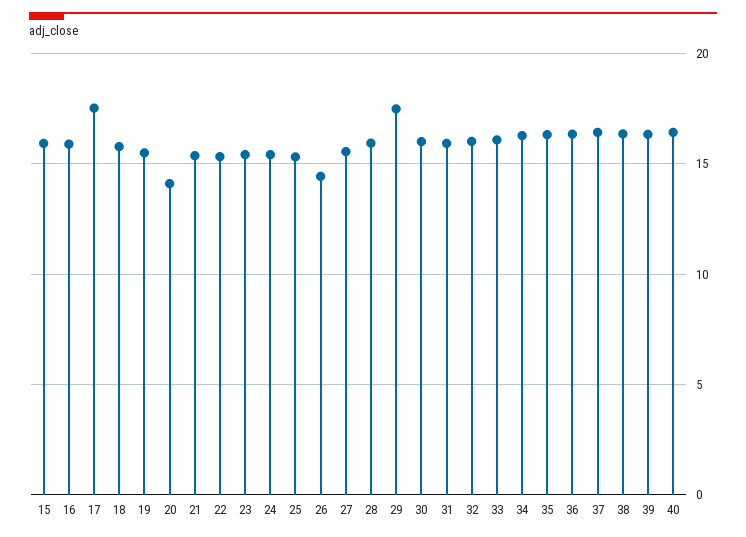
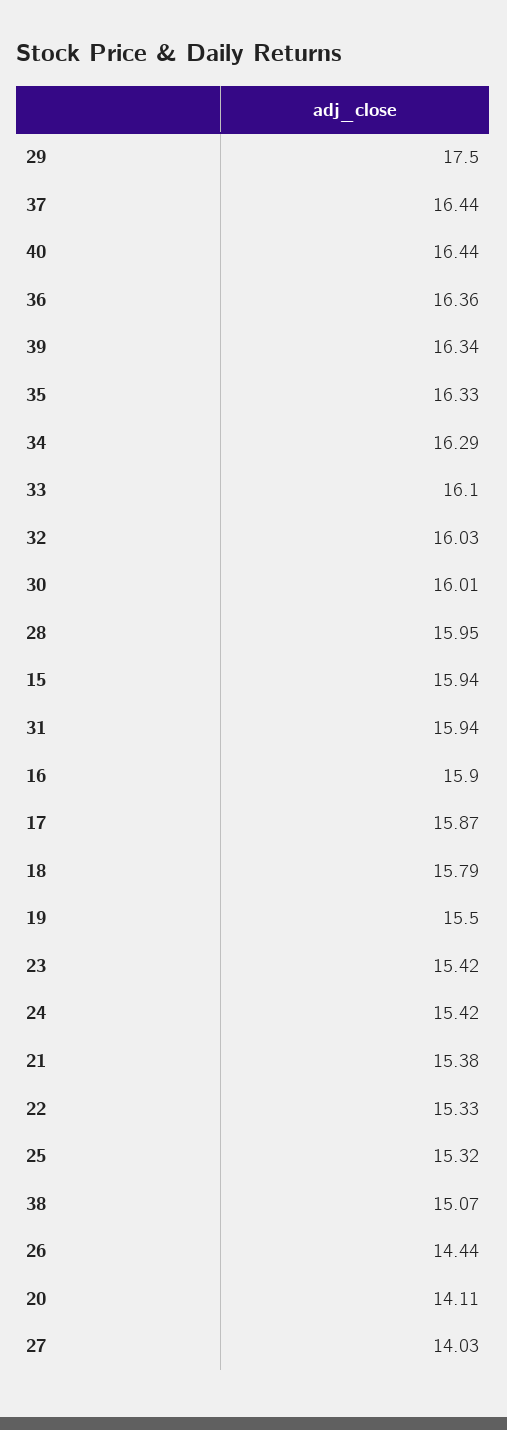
17: 17.5 -> 15.87
27: 15.5 -> 14.03
38: 16.5 -> 15.07

